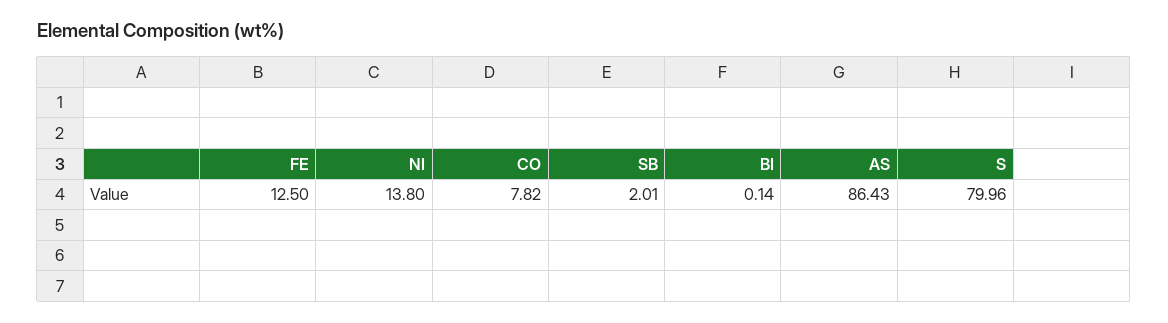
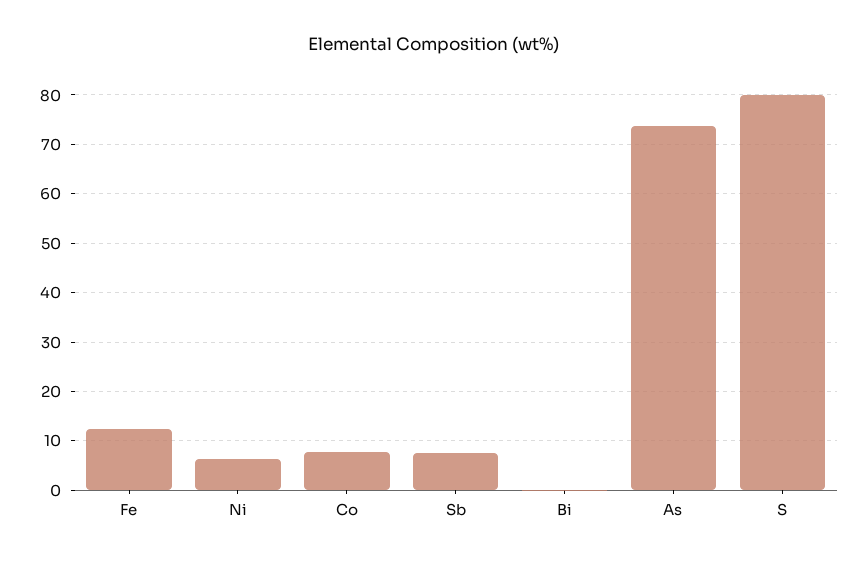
NI: 13.8 -> 6
SB: 2.01 -> 8
AS: 86.43 -> 74

